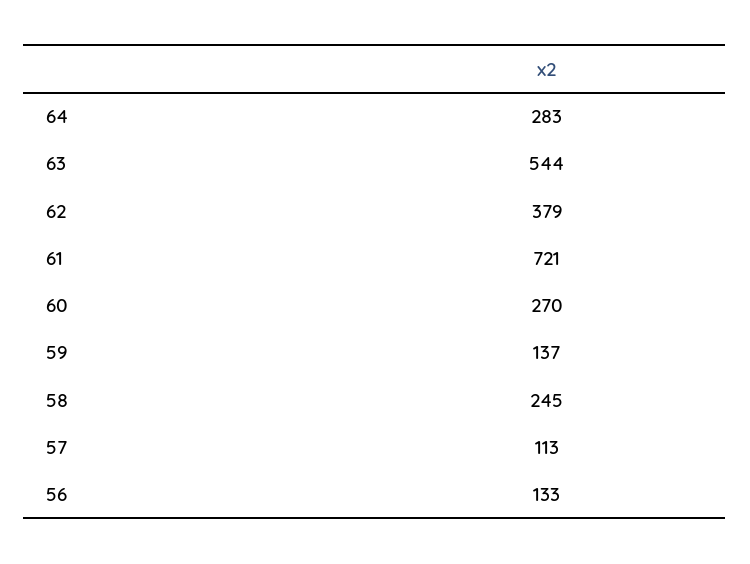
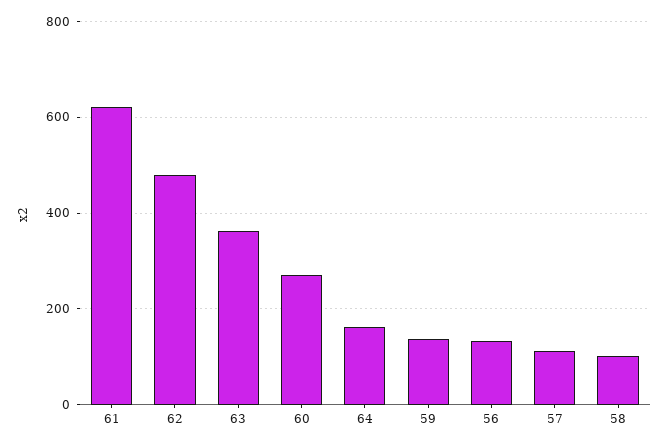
64: 283 -> 160
63: 544 -> 360
62: 379 -> 480
61: 721 -> 620
58: 245 -> 100

